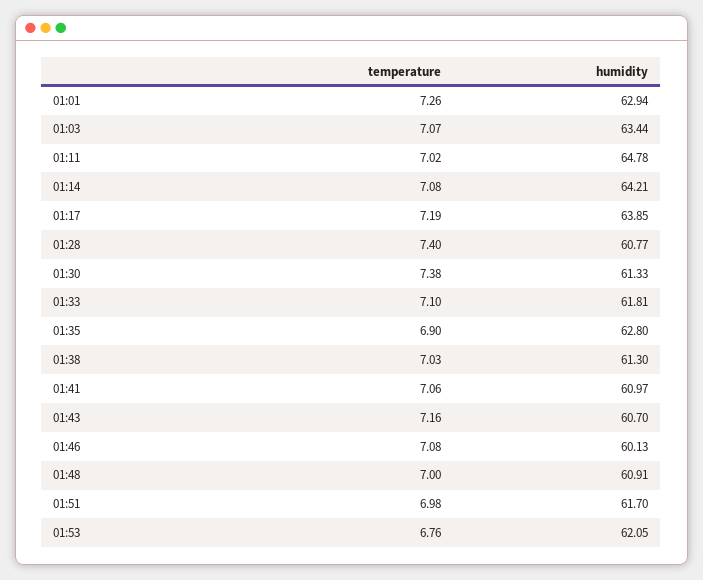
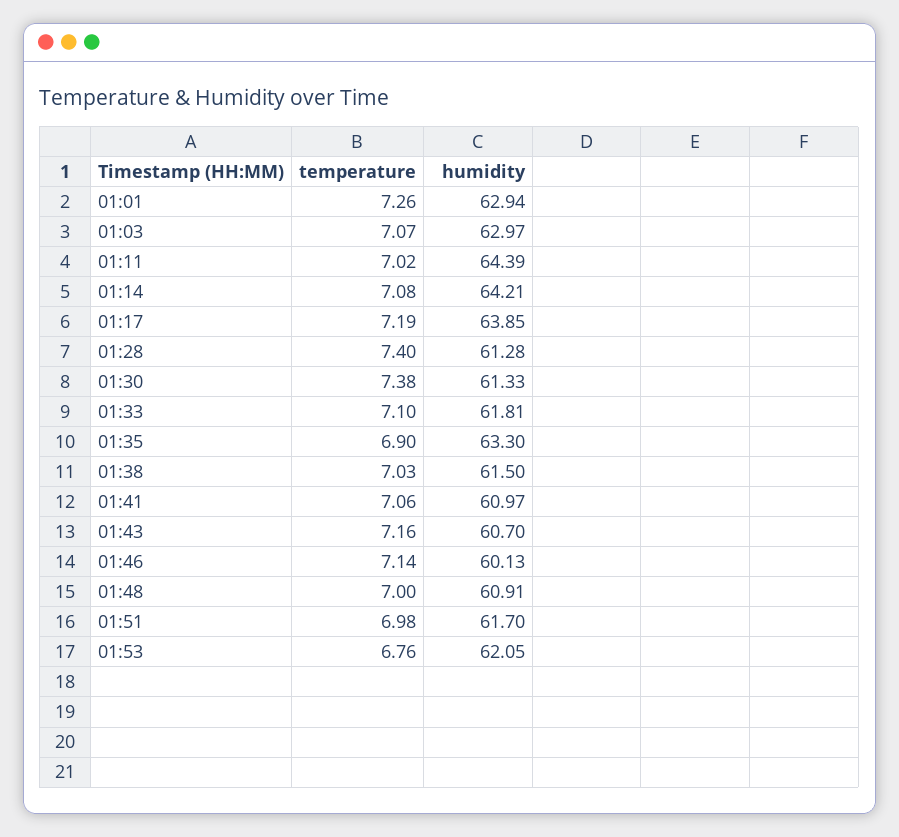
humidity, 01:03: 63.44 -> 62.97
humidity, 01:11: 64.78 -> 64.39
humidity, 01:28: 60.77 -> 61.28
humidity, 01:35: 62.8 -> 63.3
humidity, 01:38: 61.3 -> 61.5
temperature, 01:46: 7.08 -> 7.14

